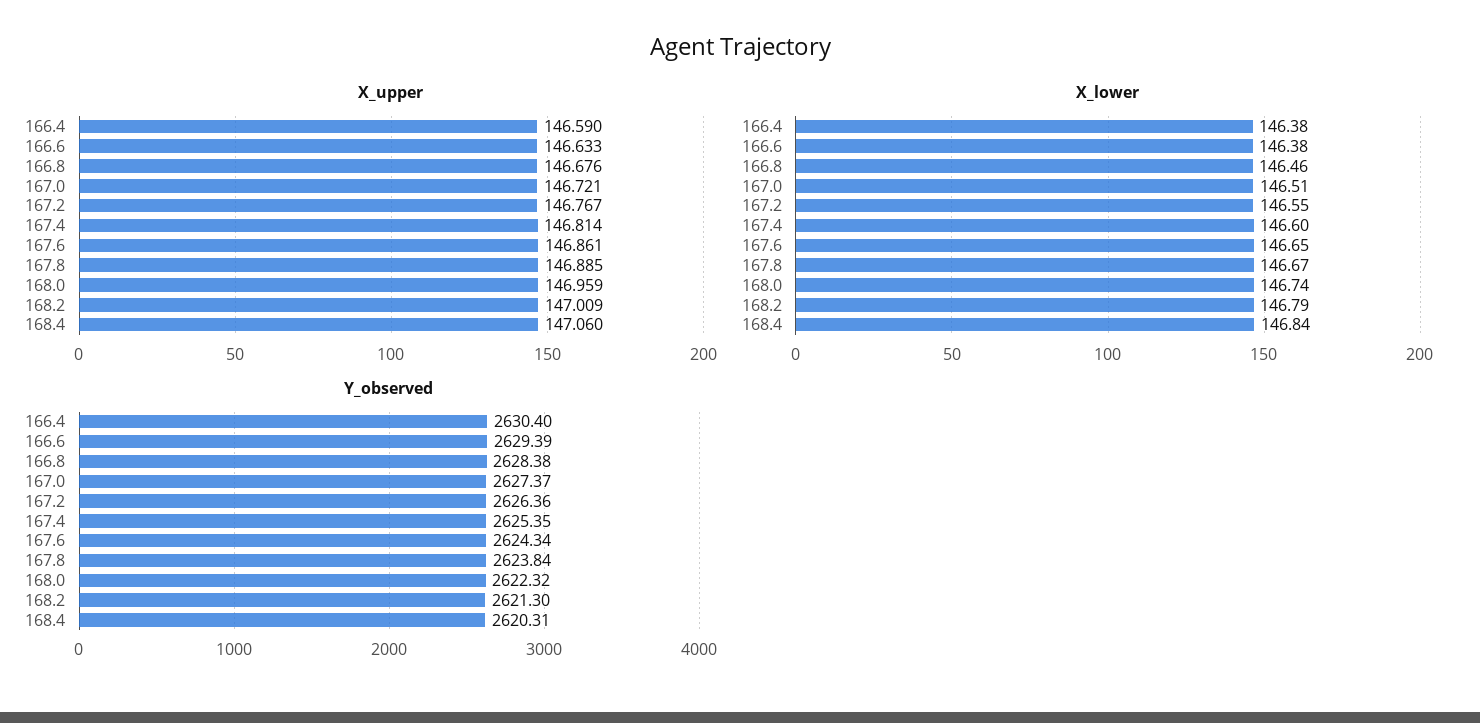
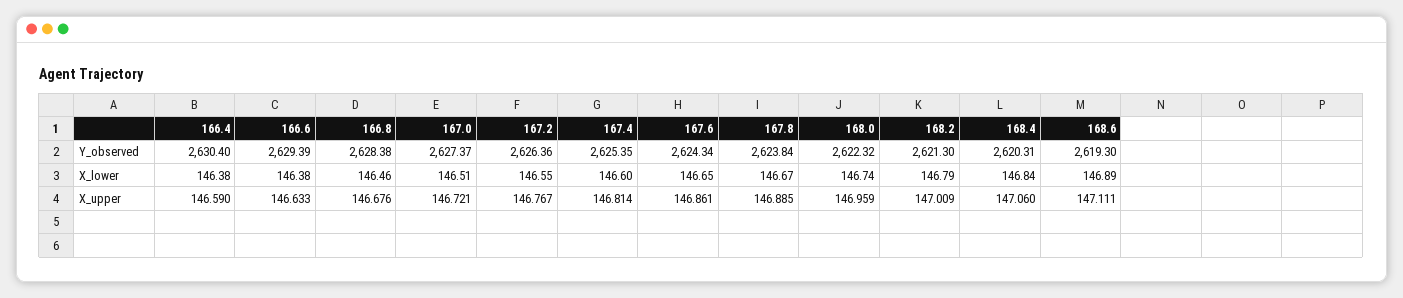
Y_observed, 168.6: none -> 2619.3
X_lower, 168.6: none -> 146.89
X_upper, 168.6: none -> 147.111

